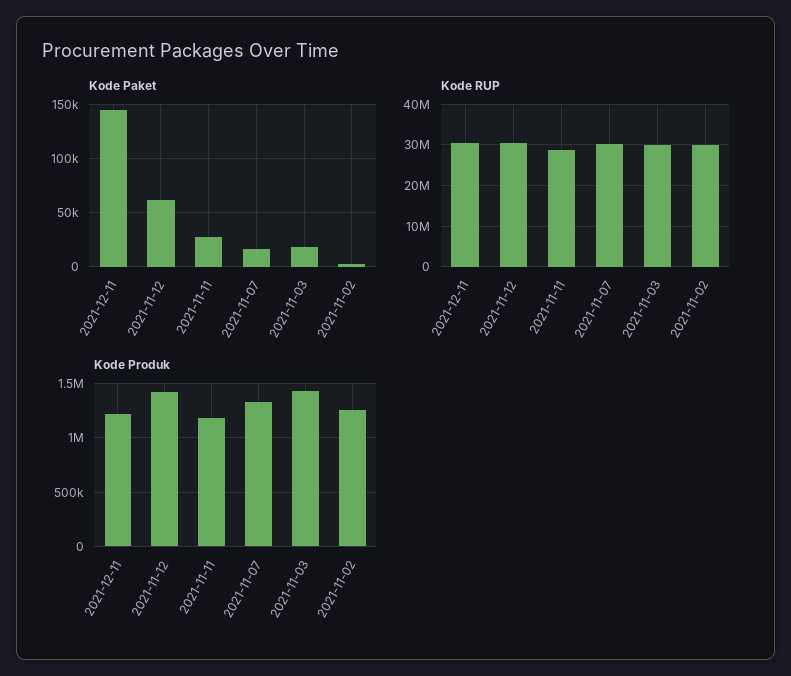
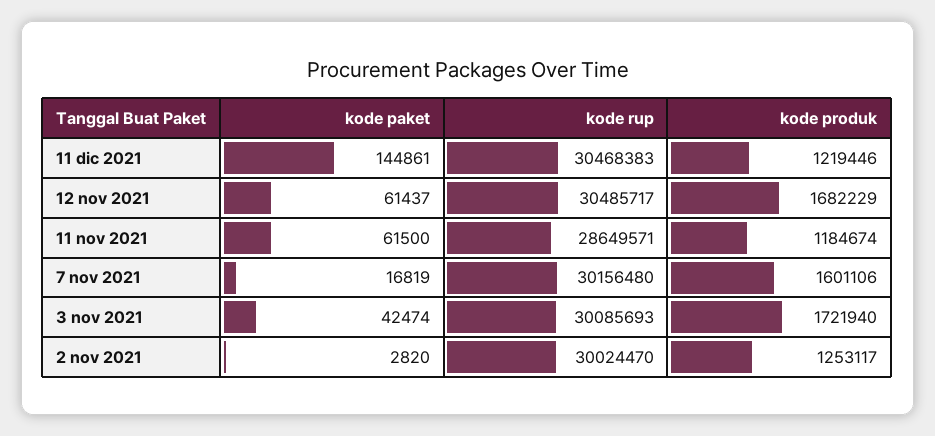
Kode Paket, 2021-11-11: 30000 -> 61500
Kode Paket, 2021-11-03: 20000 -> 42474
Kode Produk, 2021-11-12: 1400000 -> 1682229
Kode Produk, 2021-11-07: 1300000 -> 1601106
Kode Produk, 2021-11-03: 1400000 -> 1721940

